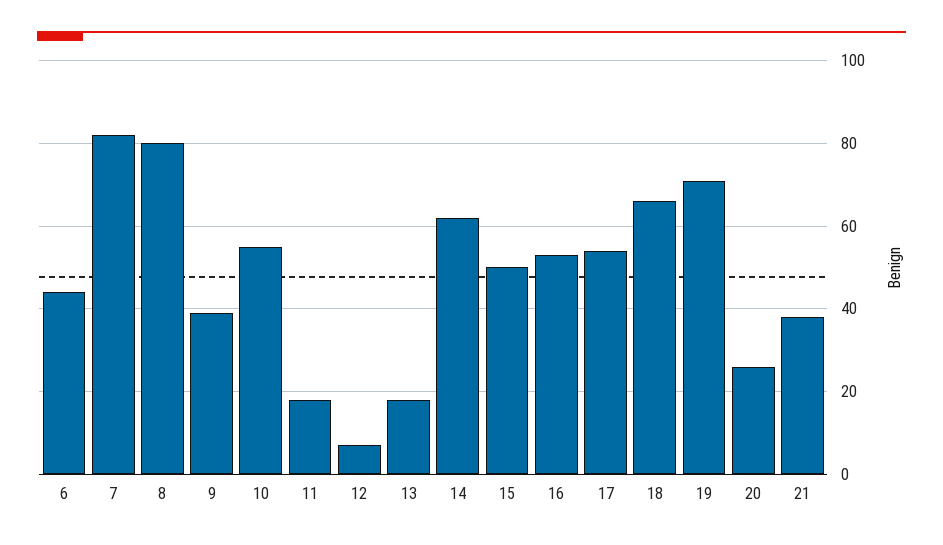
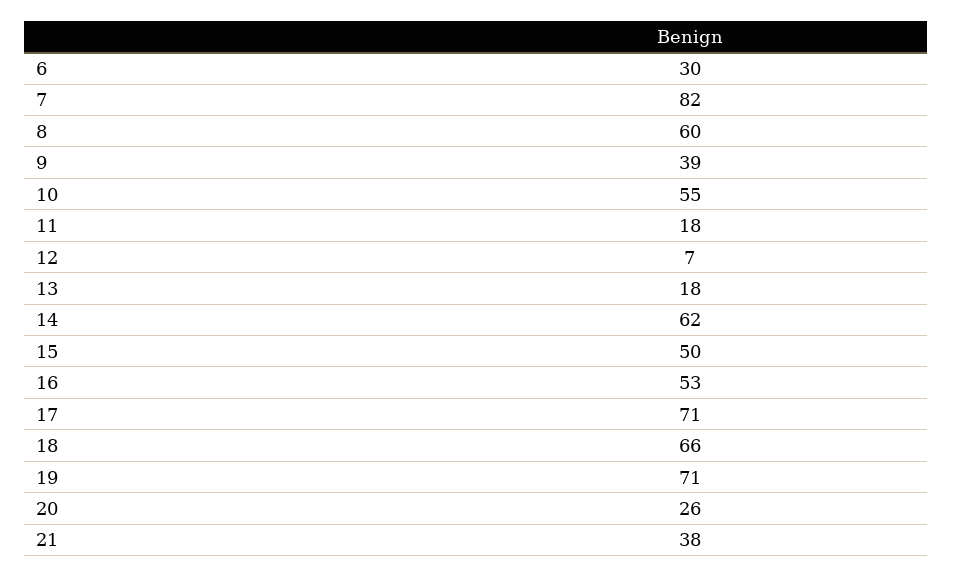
6: 45 -> 30
8: 80 -> 60
17: 55 -> 71

